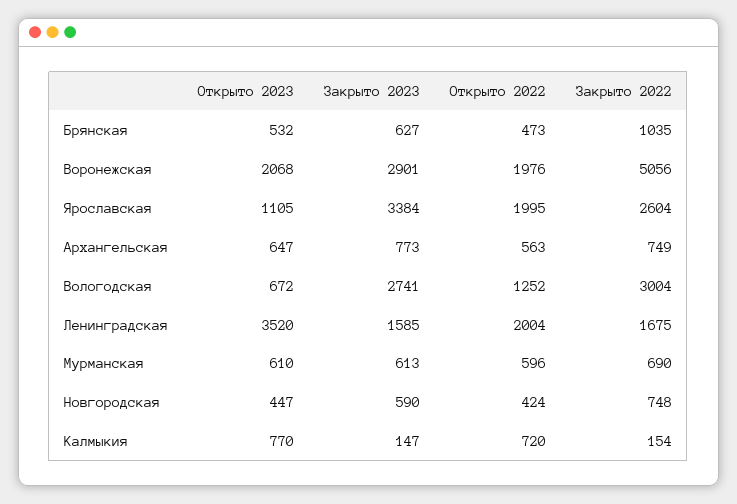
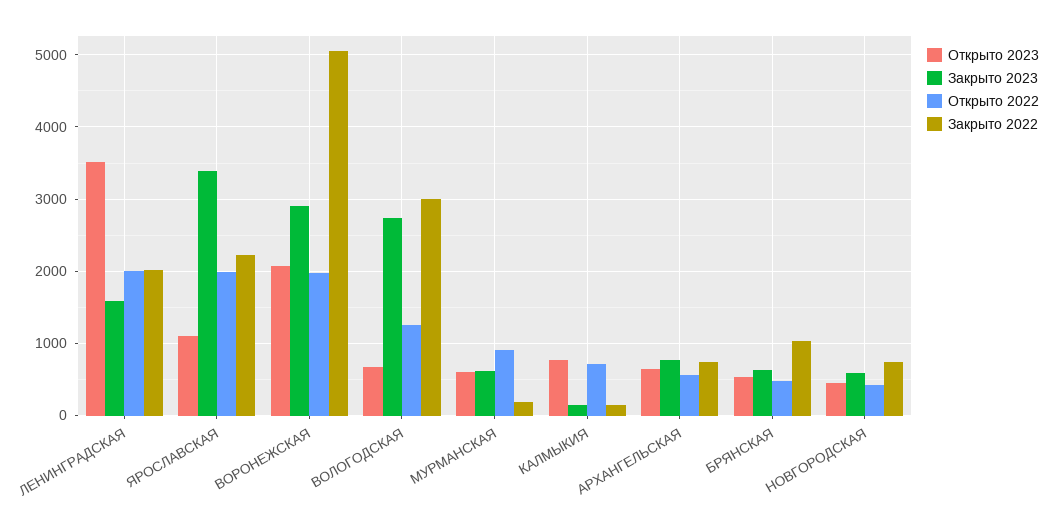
Закрыто 2022, Ярославская: 2604 -> 2200
Закрыто 2022, Ленинградская: 1675 -> 2000
Открыто 2022, Мурманская: 596 -> 900
Закрыто 2022, Мурманская: 690 -> 200

